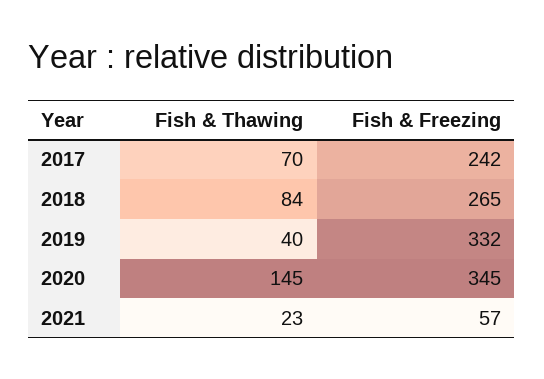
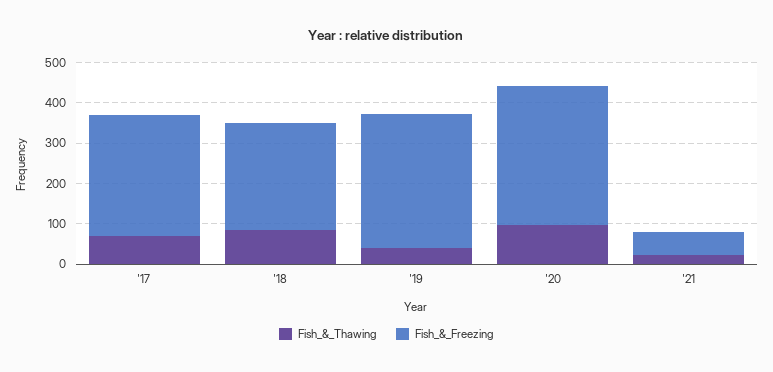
Fish & Freezing, 2017: 242 -> 300
Fish & Thawing, 2020: 145 -> 100

